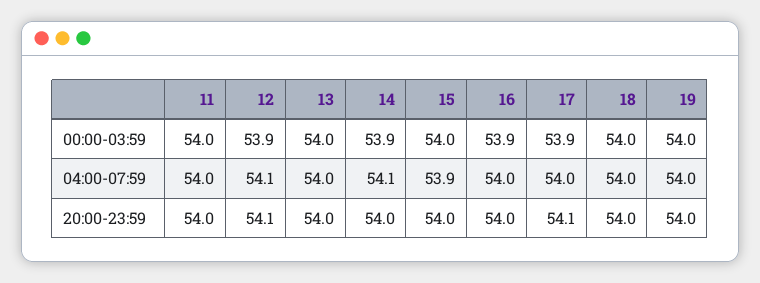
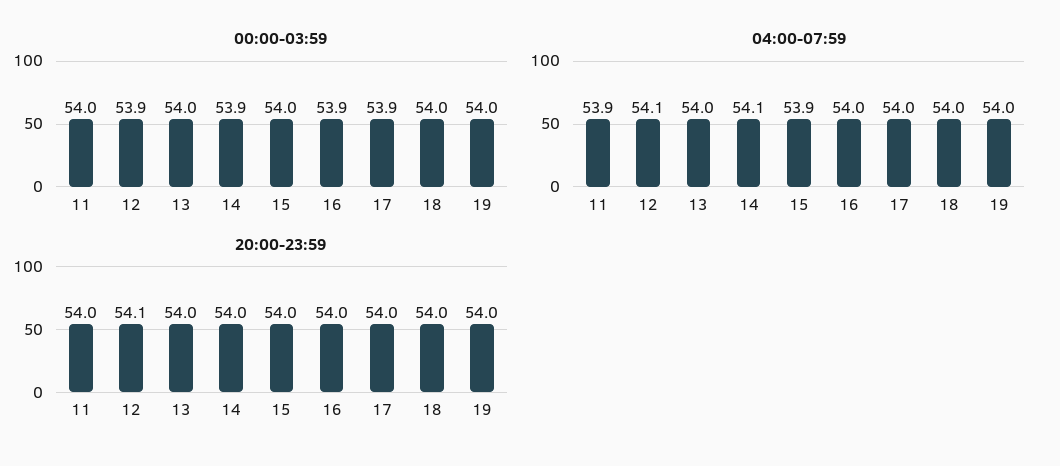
04:00-07:59, 11: 54 -> 53.9
20:00-23:59, 17: 54.1 -> 54

